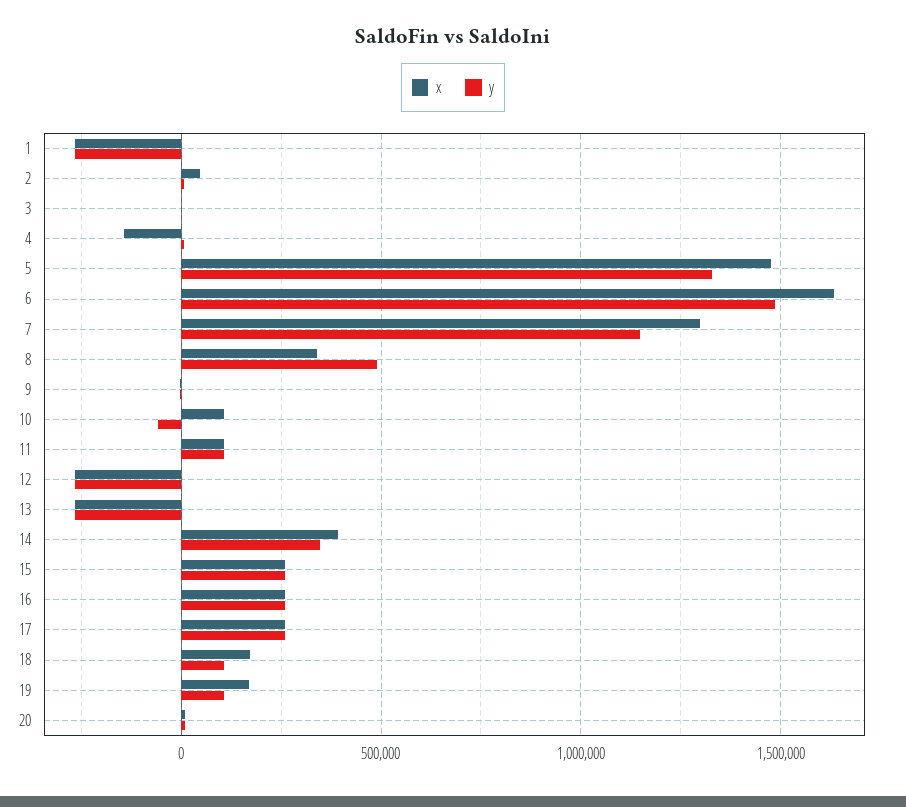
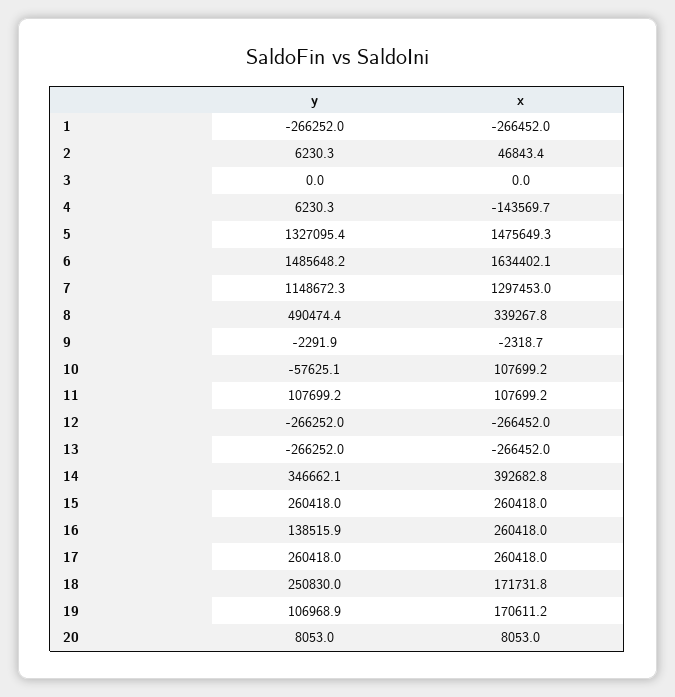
y, 16: 250000 -> 138515.9
y, 18: 100000 -> 250830

